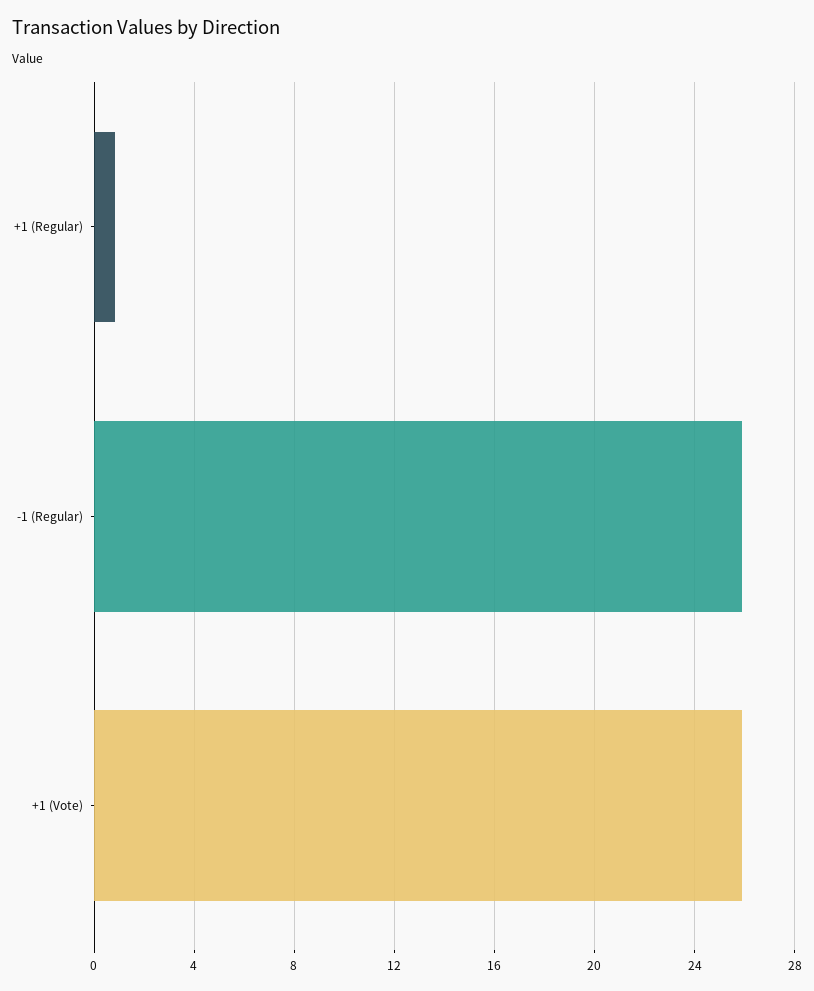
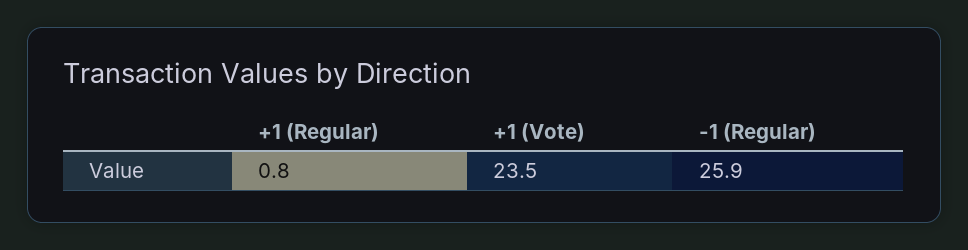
+1 (Vote): 26 -> 23.5

